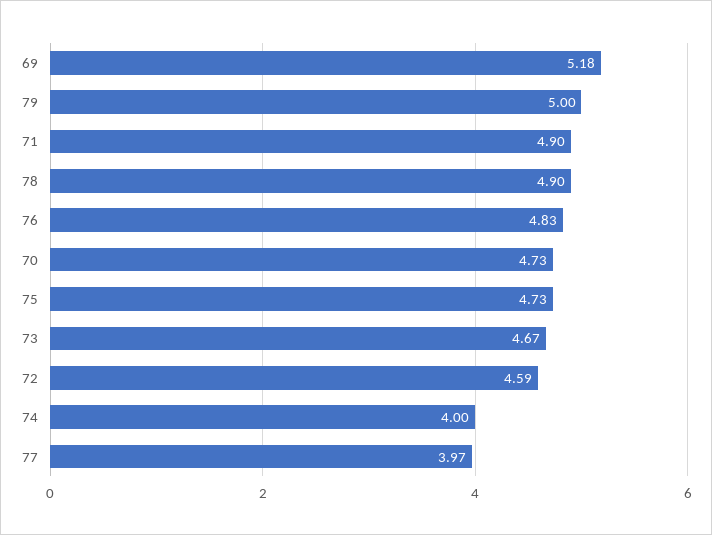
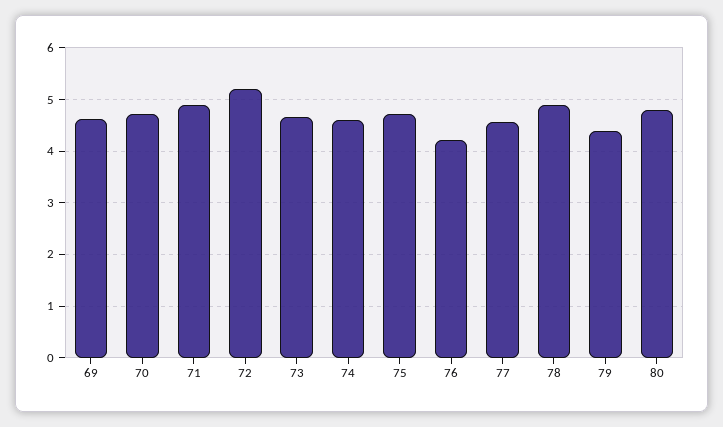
69: 5.18 -> 4.6
79: 5 -> 4.4
76: 4.83 -> 4.2
72: 4.59 -> 5.2
74: 4 -> 4.6
77: 3.97 -> 4.6
80: none -> 4.8

